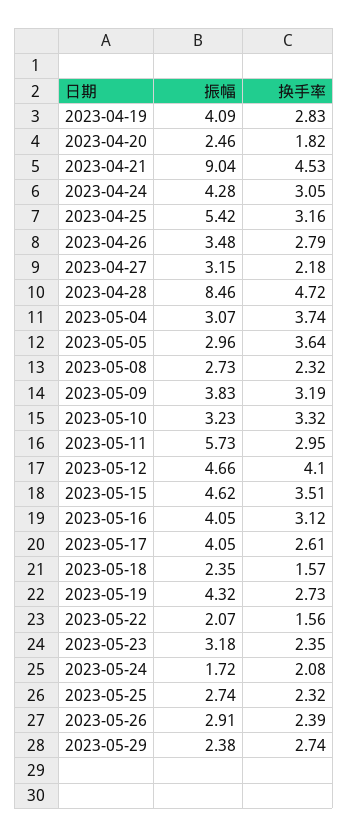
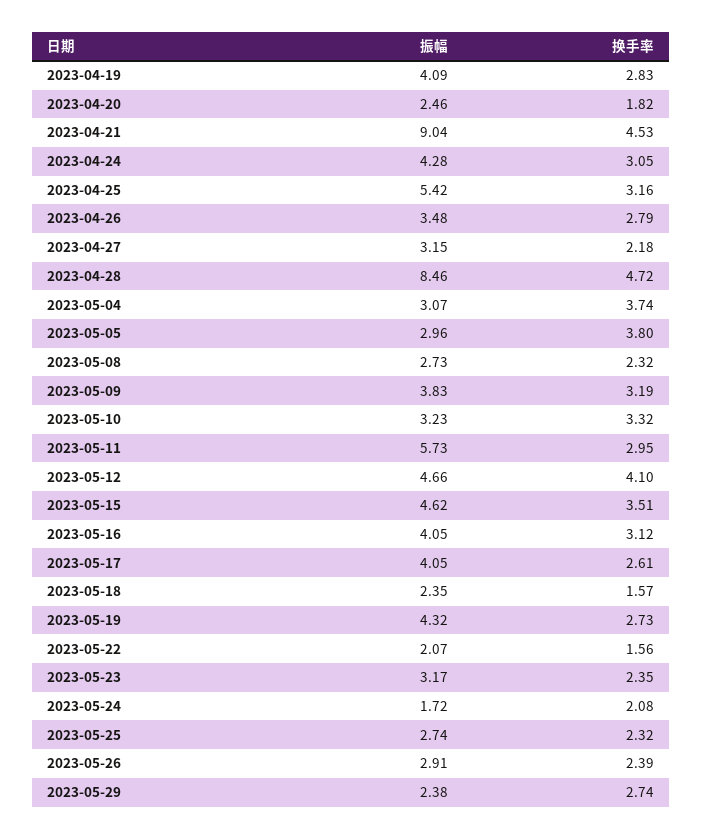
换手率, 2023-05-05: 3.64 -> 3.8
振幅, 2023-05-23: 3.18 -> 3.17

